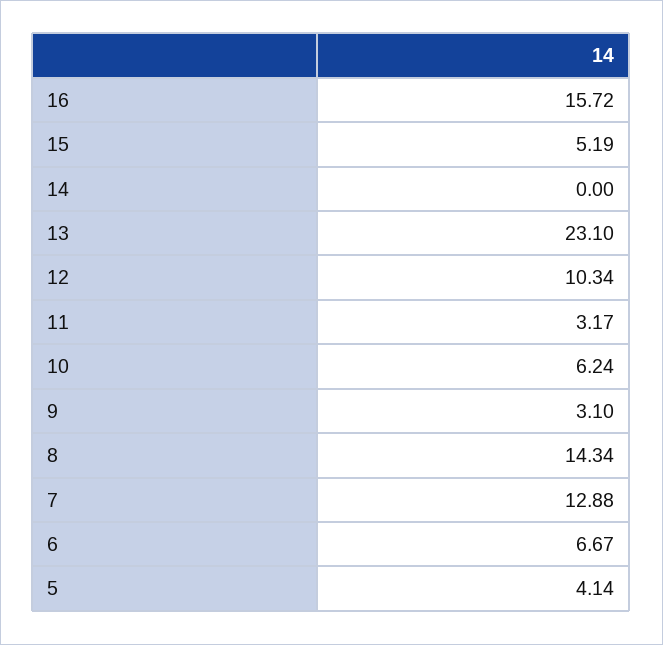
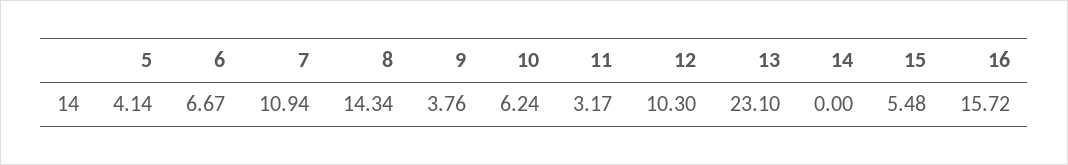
15: 5.19 -> 5.48
12: 10.34 -> 10.3
9: 3.1 -> 3.76
7: 12.88 -> 10.94

